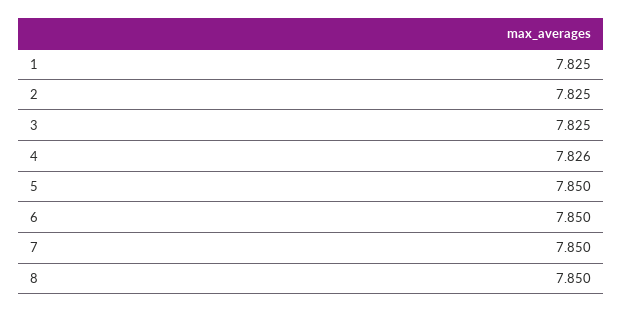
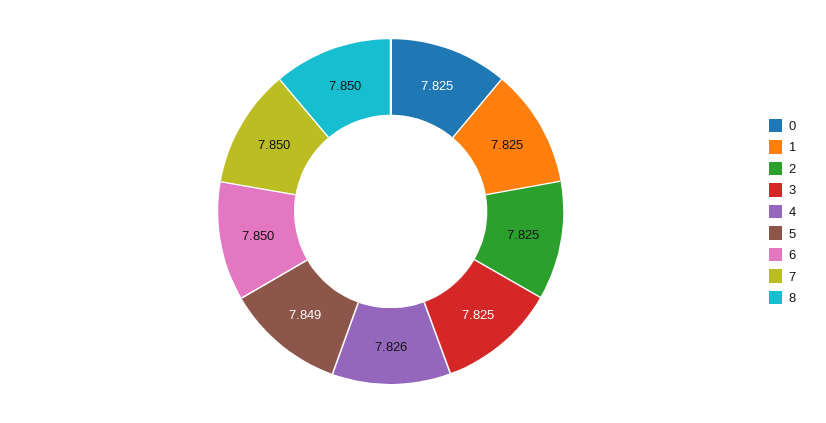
5: 7.85 -> 7.849
0: none -> 7.825

